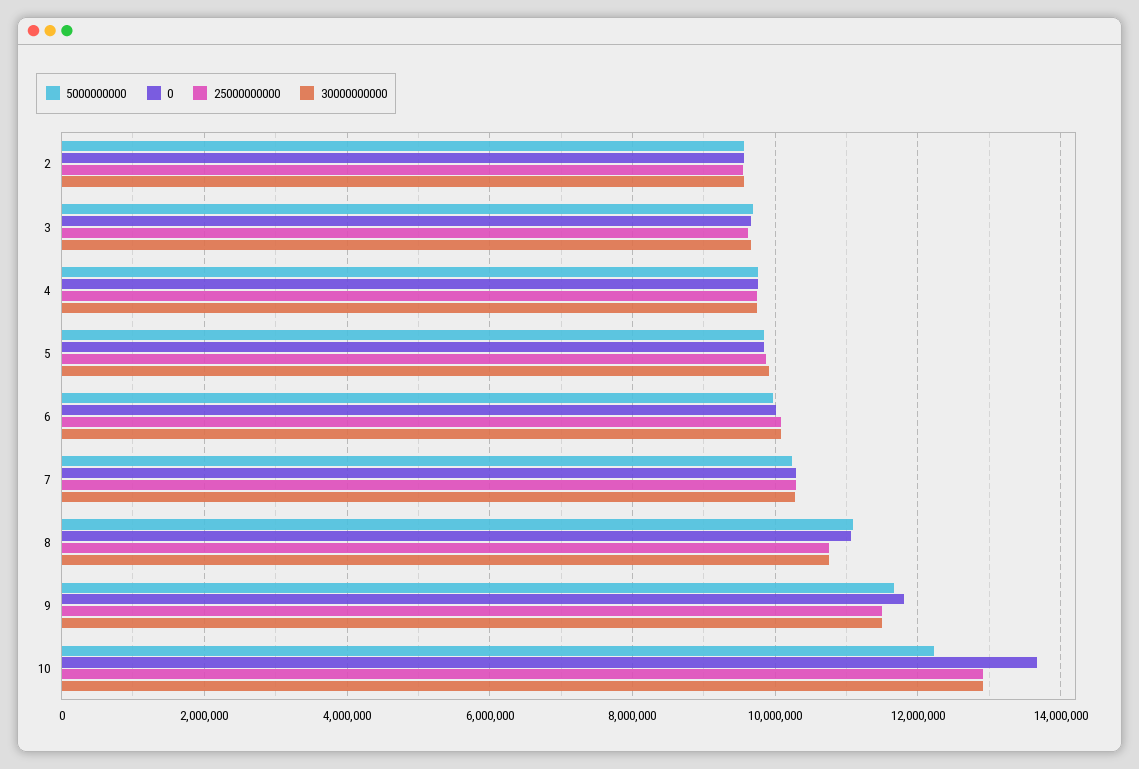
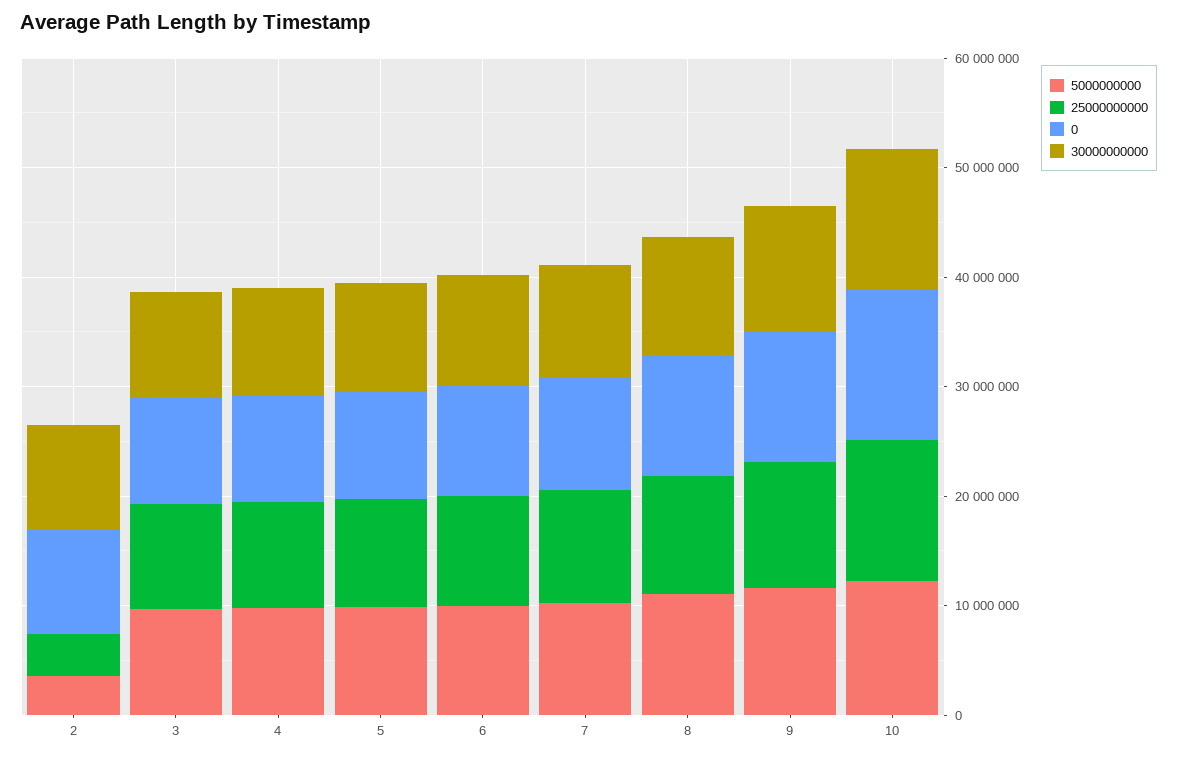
5000000000, 2: 9600000 -> 4000000
25000000000, 2: 9600000 -> 4000000

